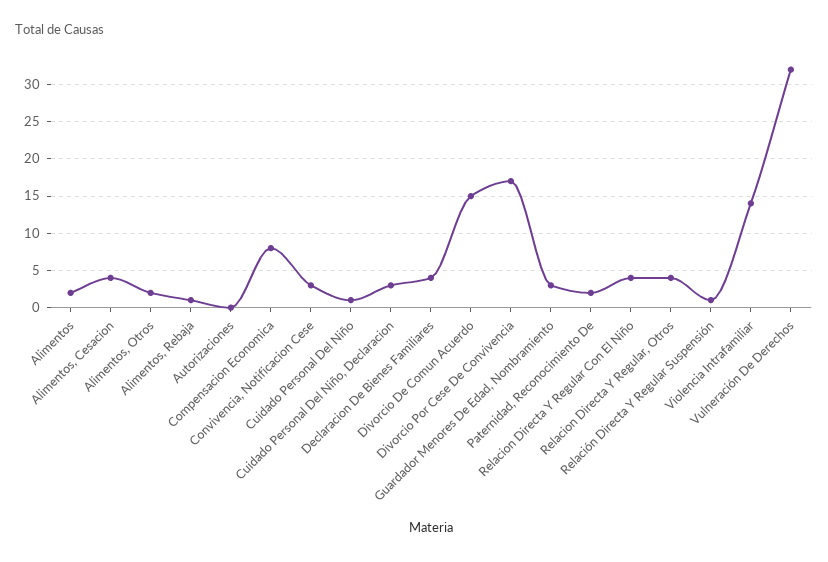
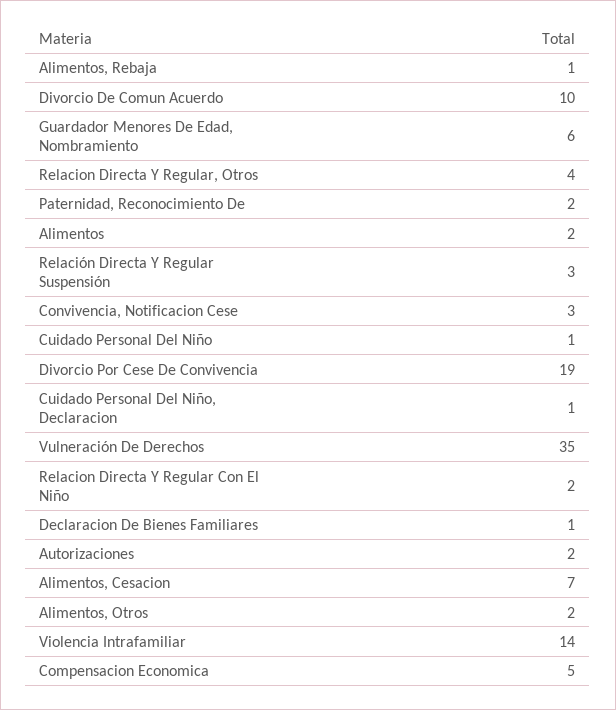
Alimentos, Cesacion: 4 -> 7
Autorizaciones: 0 -> 2
Compensacion Economica: 8 -> 5
Cuidado Personal Del Niño, Declaracion: 3 -> 1
Declaracion De Bienes Familiares: 4 -> 1
Divorcio De Comun Acuerdo: 15 -> 10
Divorcio Por Cese De Convivencia: 17 -> 19
Guardador Menores De Edad, Nombramiento: 3 -> 6
Relacion Directa Y Regular Con El Niño: 4 -> 2
Relación Directa Y Regular Suspensión: 1 -> 3
Vulneración De Derechos: 32 -> 35

